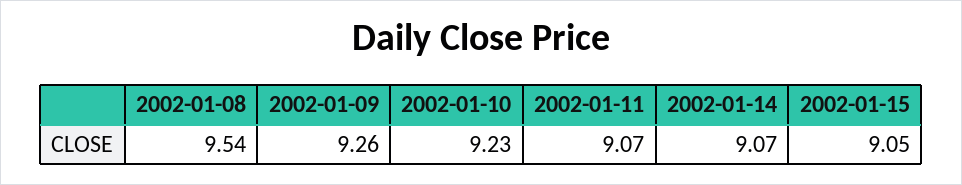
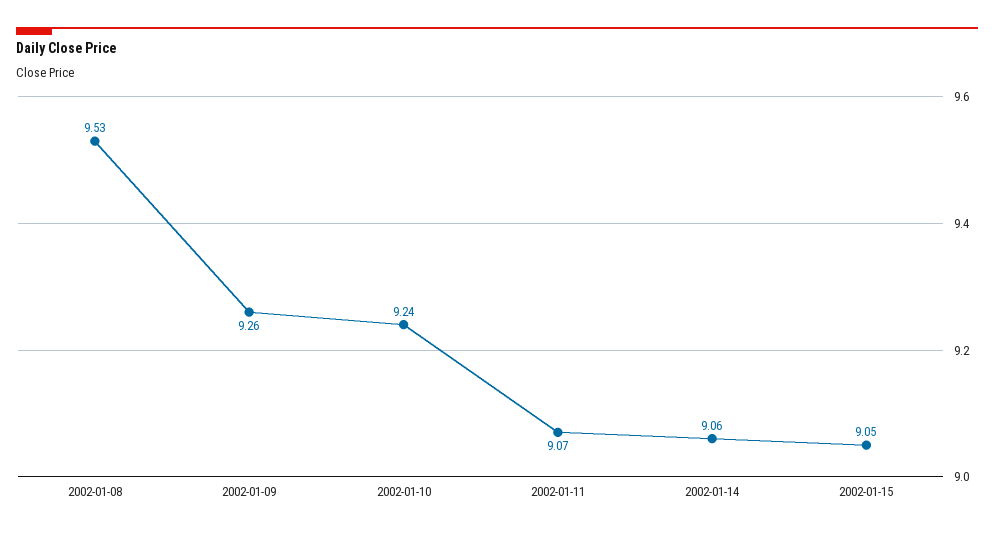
2002-01-08: 9.54 -> 9.53
2002-01-10: 9.23 -> 9.24
2002-01-14: 9.07 -> 9.06

